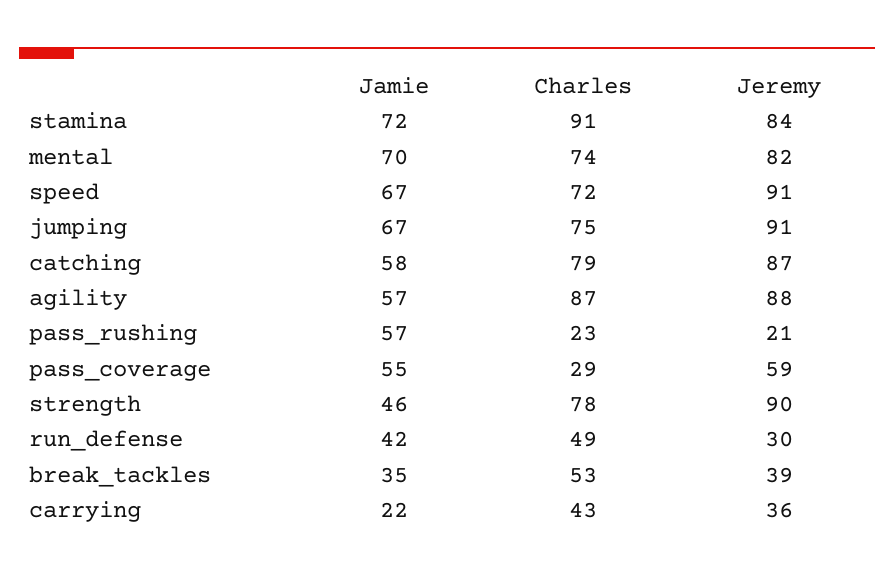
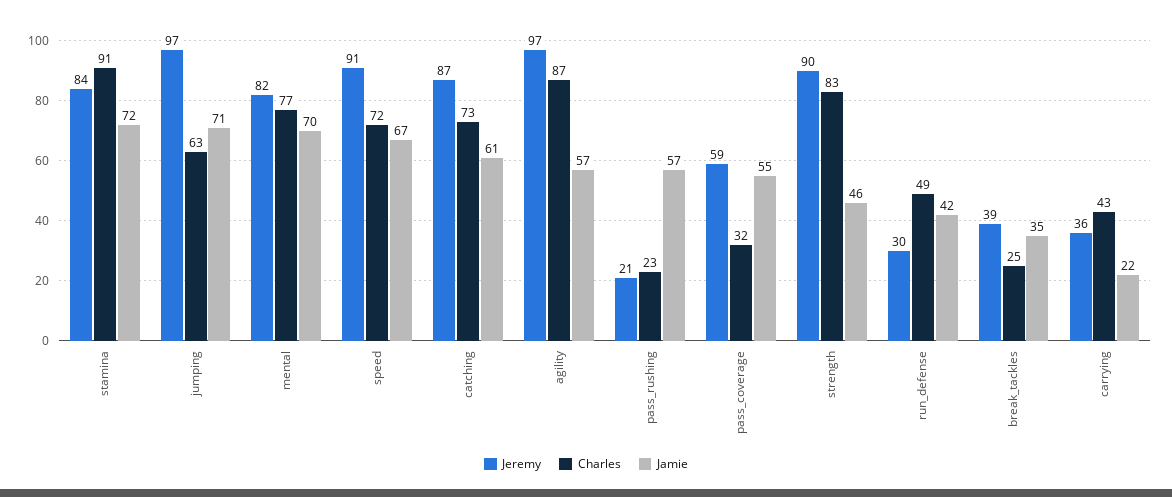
Charles, mental: 74 -> 77
Jamie, jumping: 67 -> 71
Charles, jumping: 75 -> 63
Jeremy, jumping: 91 -> 97
Jamie, catching: 58 -> 61
Charles, catching: 79 -> 73
Jeremy, agility: 88 -> 97
Charles, pass_coverage: 29 -> 32
Charles, strength: 78 -> 83
Charles, break_tackles: 53 -> 25

